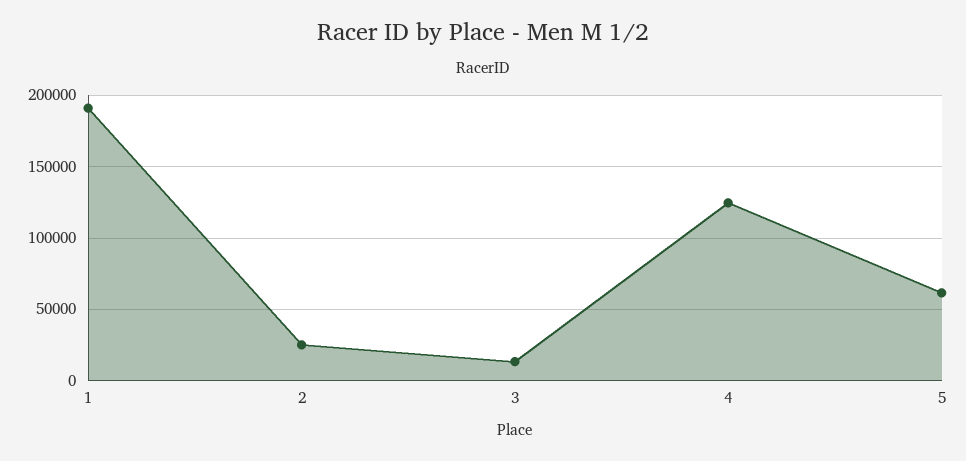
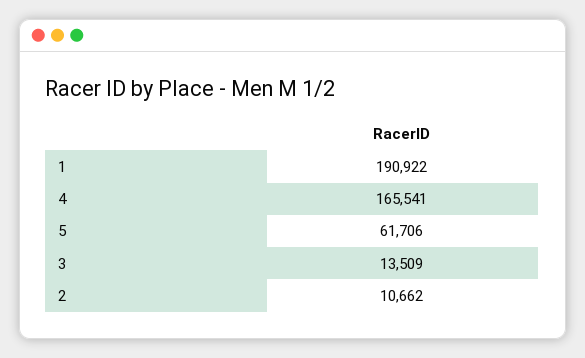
2: 25000 -> 10662
4: 125000 -> 165541

